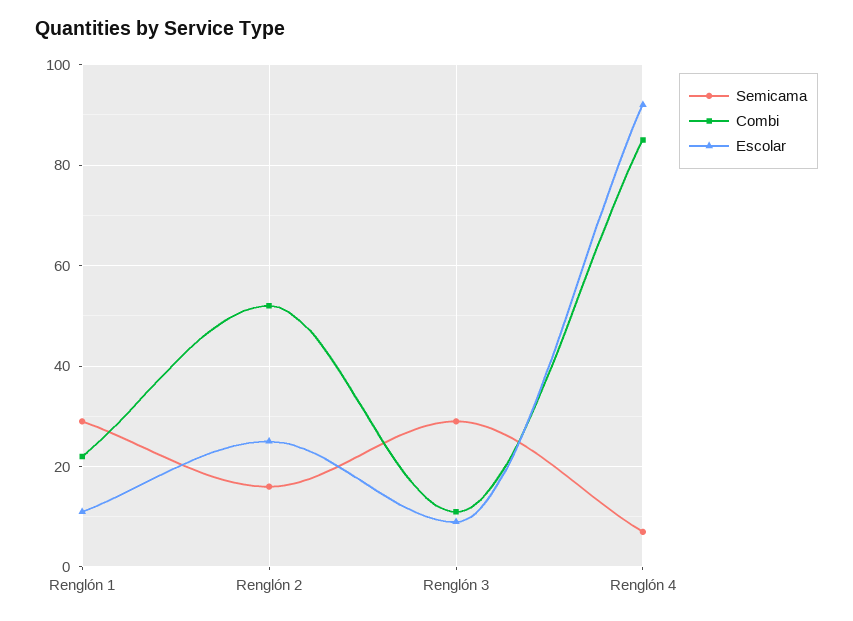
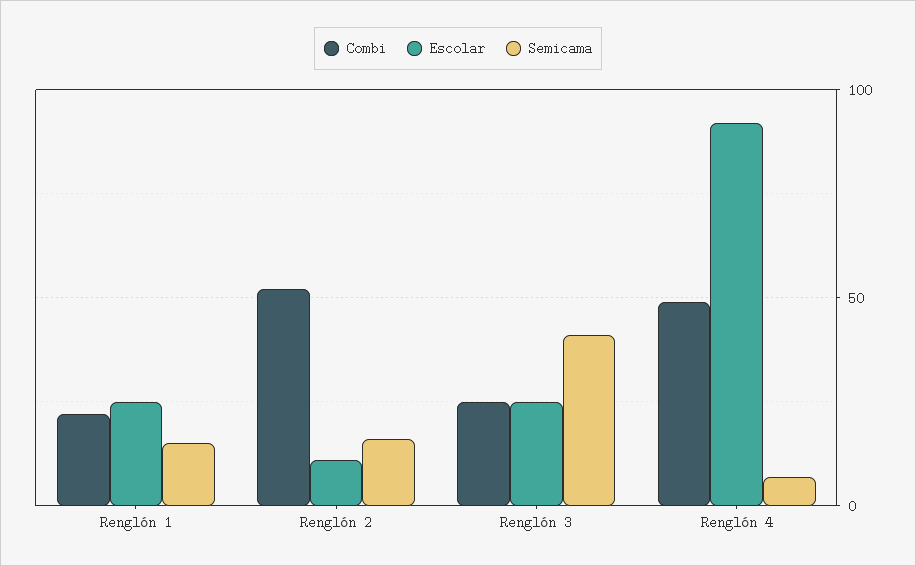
Semicama, Renglón 1: 30 -> 15
Escolar, Renglón 1: 10 -> 25
Escolar, Renglón 2: 25 -> 10
Semicama, Renglón 3: 30 -> 40
Combi, Renglón 3: 10 -> 25
Escolar, Renglón 3: 10 -> 25
Combi, Renglón 4: 85 -> 50

